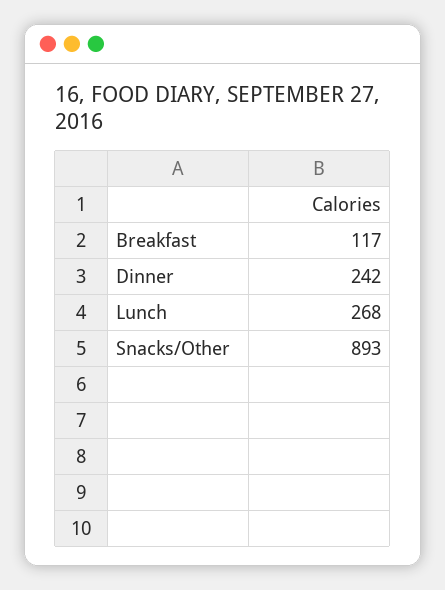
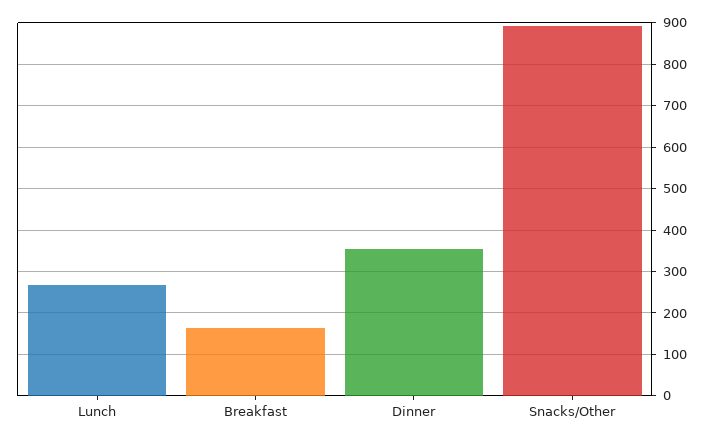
Breakfast: 117 -> 160
Dinner: 242 -> 360

